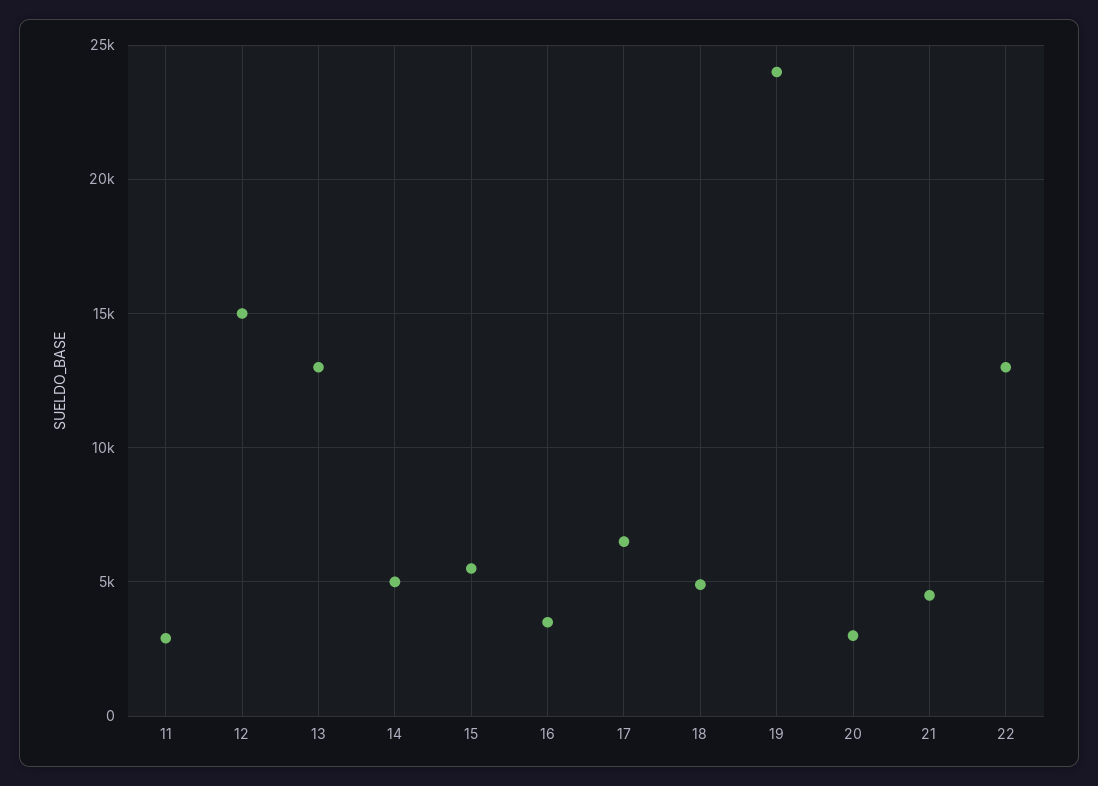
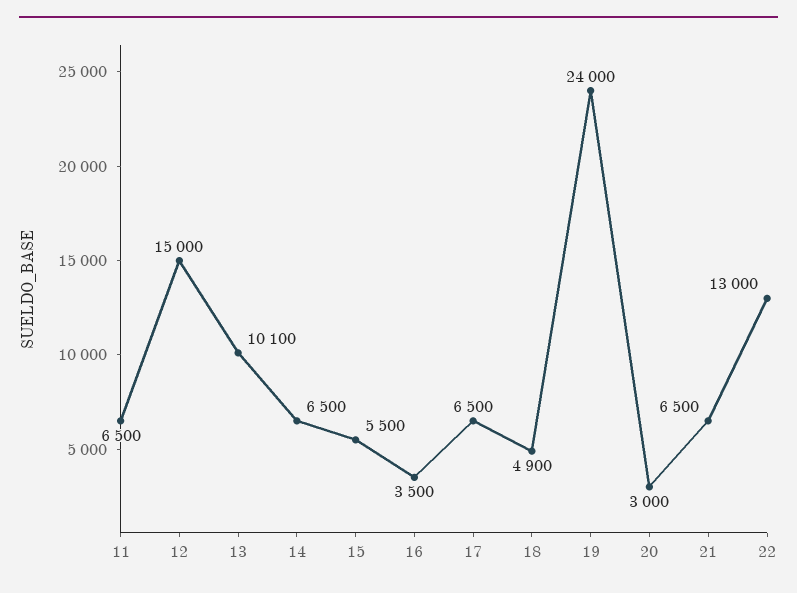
11: 3000 -> 6500
13: 13000 -> 10100
14: 5000 -> 6500
21: 4500 -> 6500

